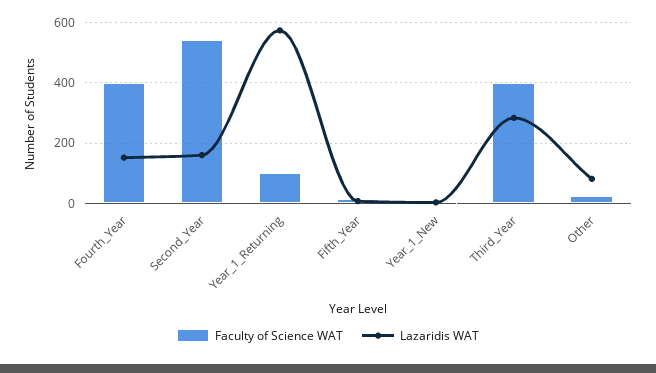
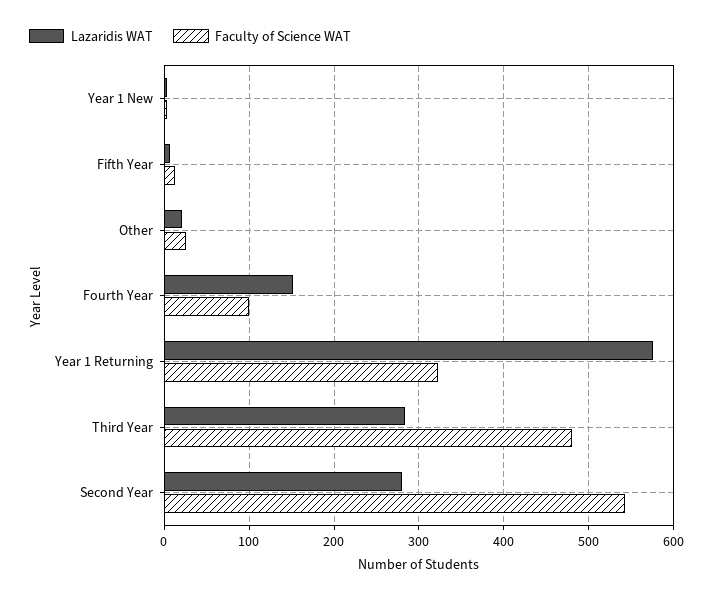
Faculty of Science WAT, Fourth_Year: 400 -> 100
Lazaridis WAT, Second_Year: 160 -> 280
Faculty of Science WAT, Year_1_Returning: 100 -> 320
Faculty of Science WAT, Third_Year: 400 -> 480
Lazaridis WAT, Other: 80 -> 20

